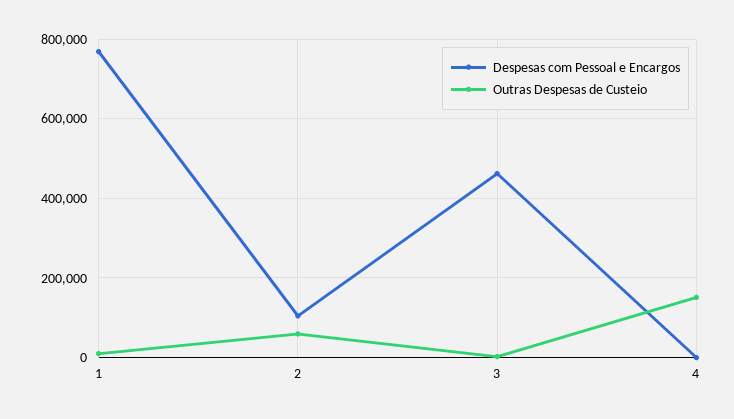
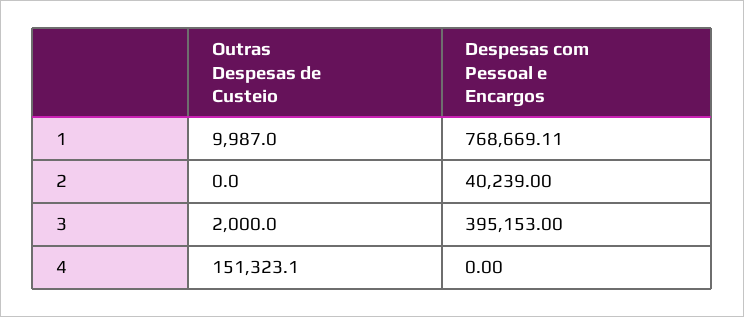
Despesas com Pessoal e Encargos, 2: 100000 -> 40239
Outras Despesas de Custeio, 2: 60000 -> 0
Despesas com Pessoal e Encargos, 3: 460000 -> 395153

